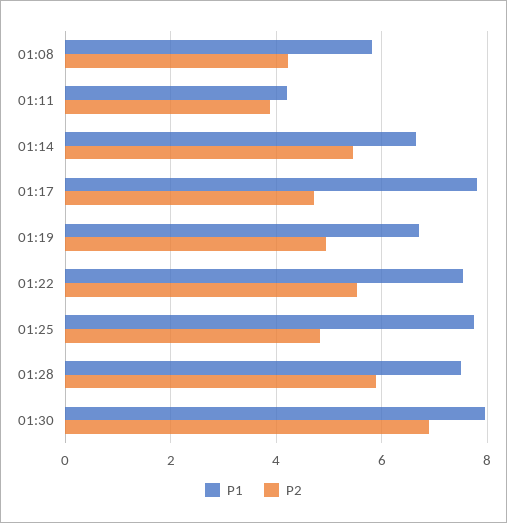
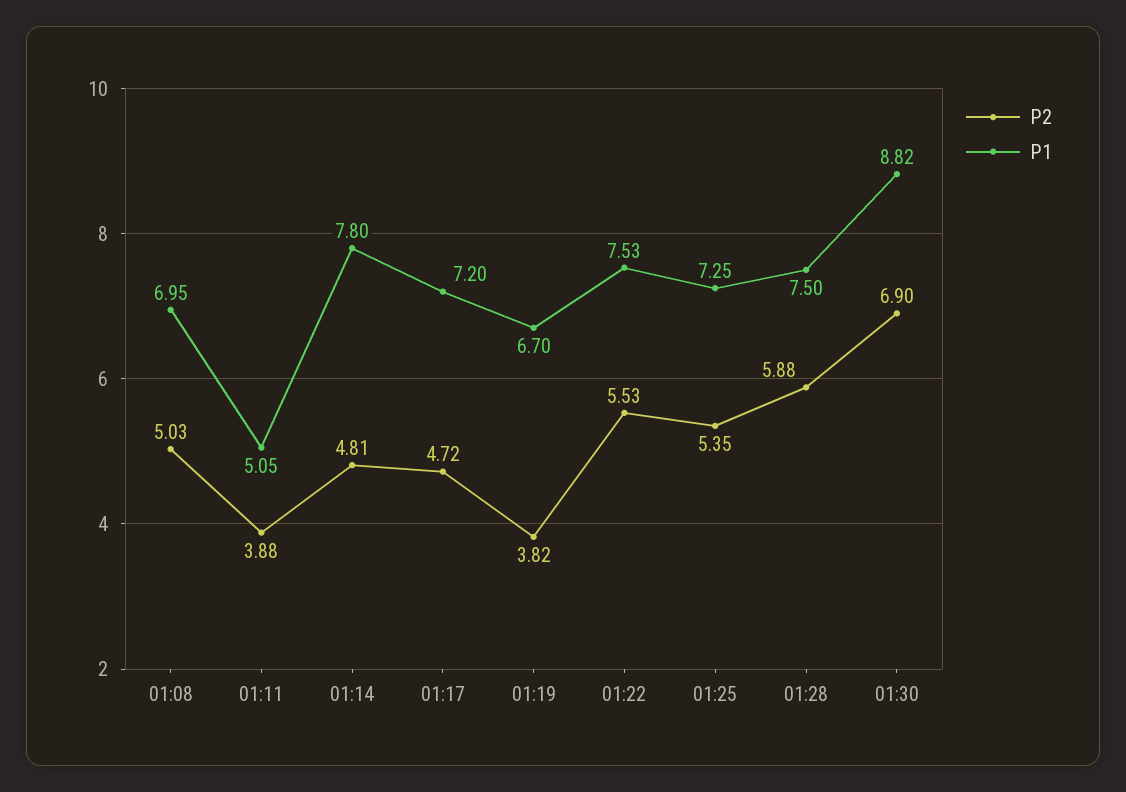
P1, 01:08: 5.8 -> 6.95
P2, 01:08: 4.2 -> 5.03
P1, 01:11: 4.2 -> 5.05
P1, 01:14: 6.6 -> 7.8
P2, 01:14: 5.4 -> 4.81
P1, 01:17: 7.8 -> 7.2
P2, 01:19: 5 -> 3.82
P1, 01:25: 7.8 -> 7.25
P2, 01:25: 4.8 -> 5.35
P1, 01:30: 8 -> 8.82

